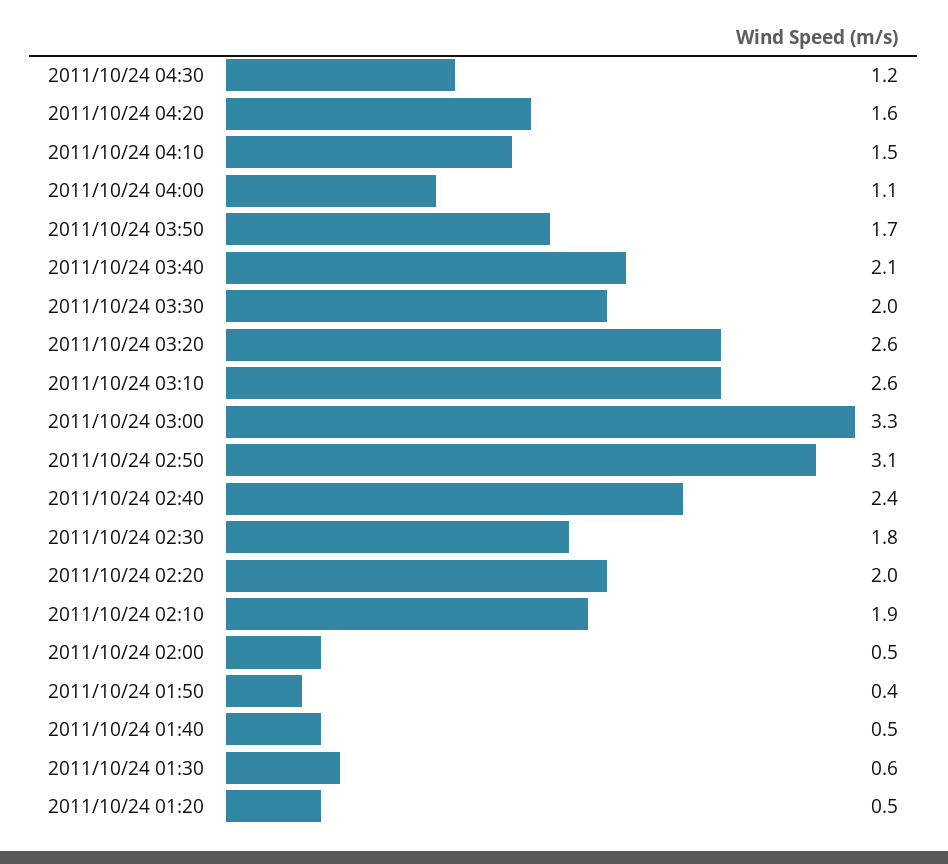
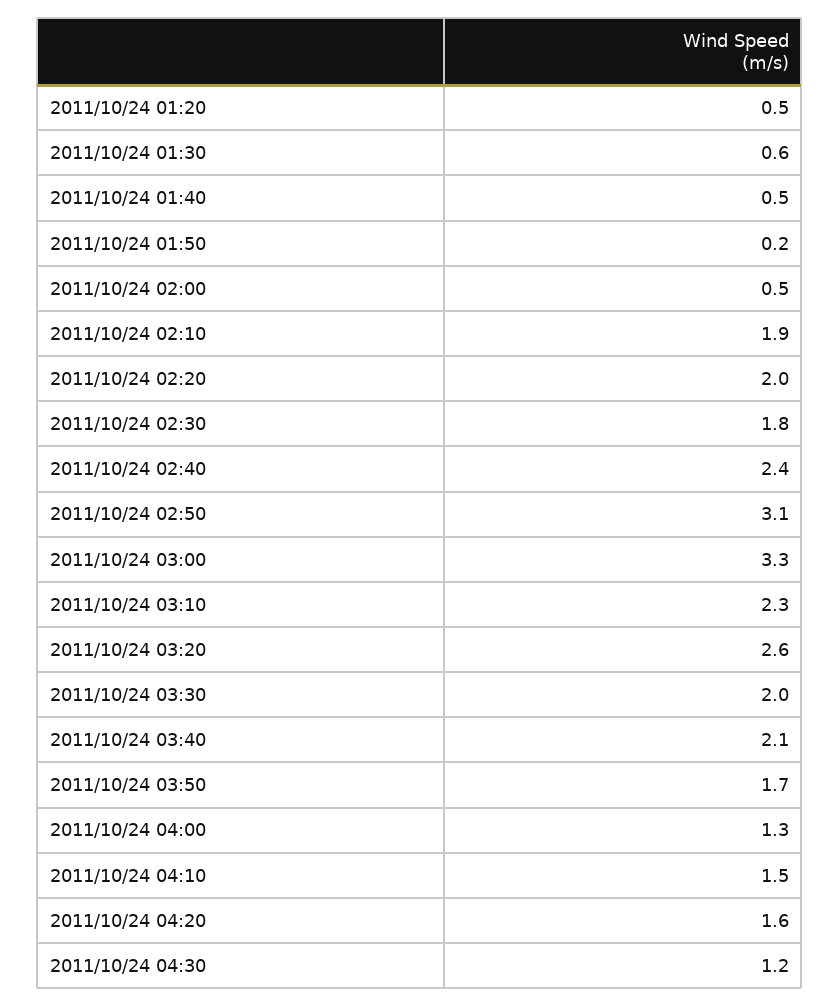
2011/10/24 04:00: 1.1 -> 1.3
2011/10/24 03:10: 2.6 -> 2.3
2011/10/24 01:50: 0.4 -> 0.2

